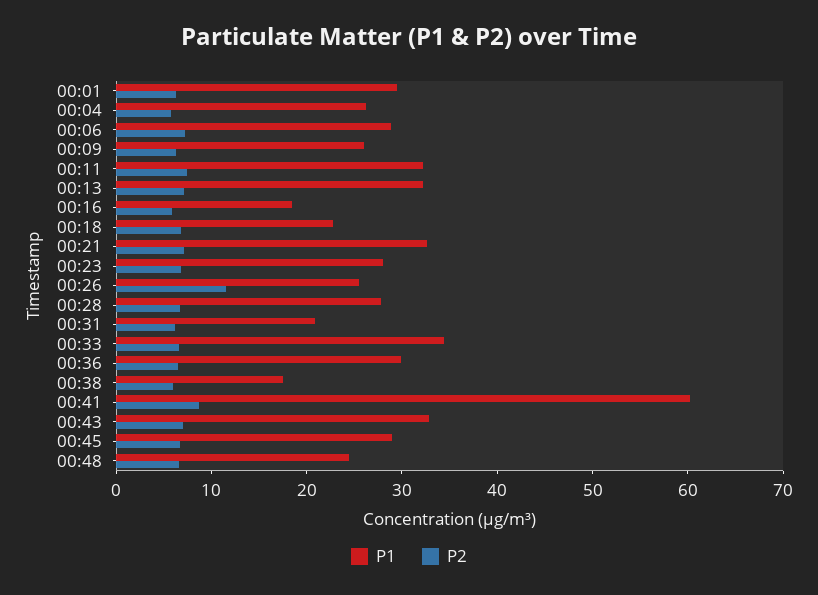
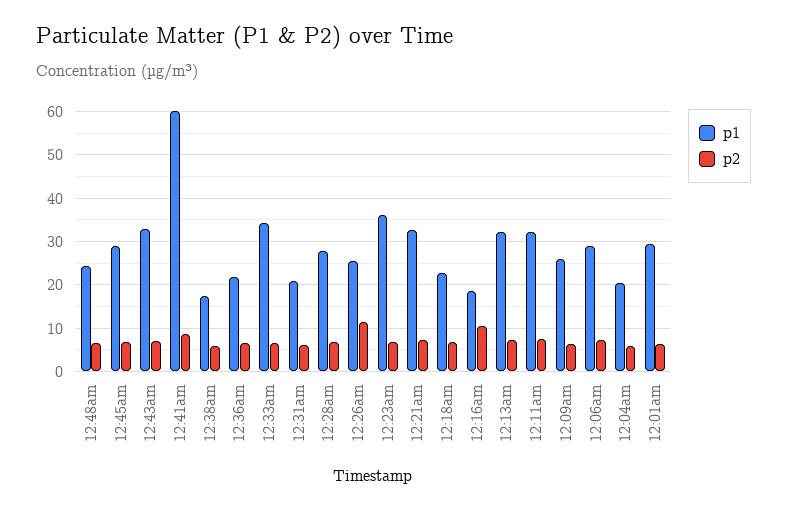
P1, 00:04: 26 -> 20
P2, 00:16: 6 -> 10
P1, 00:23: 28 -> 36
P1, 00:36: 30 -> 22

